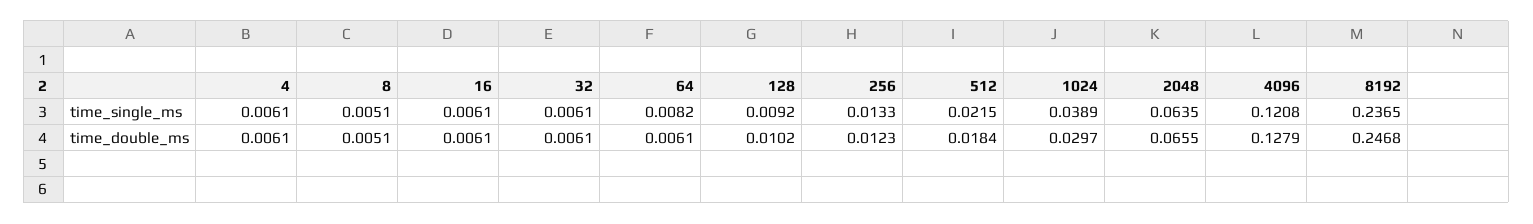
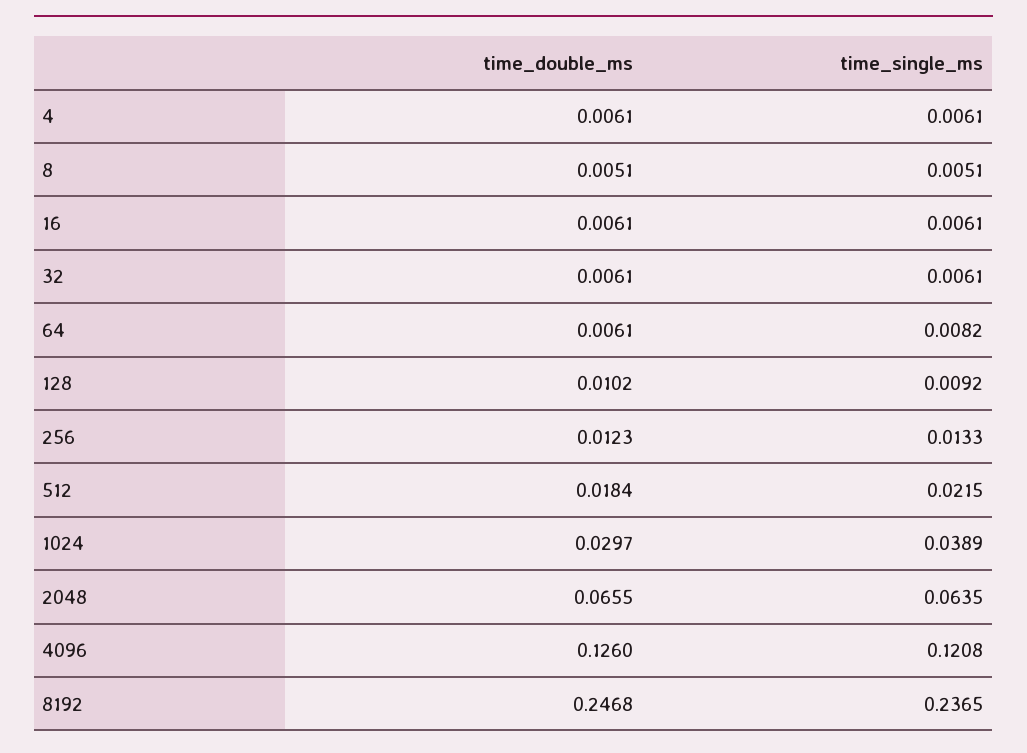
4096, time_double_ms: 0.1279 -> 0.126

